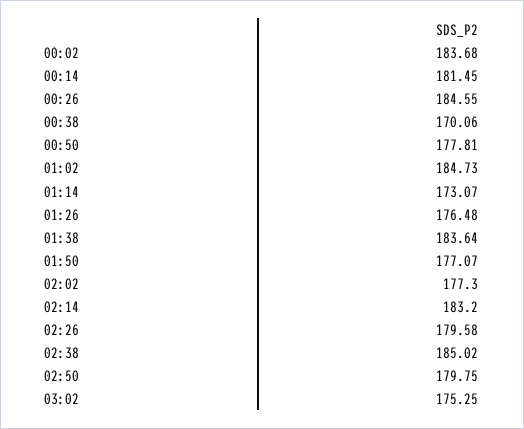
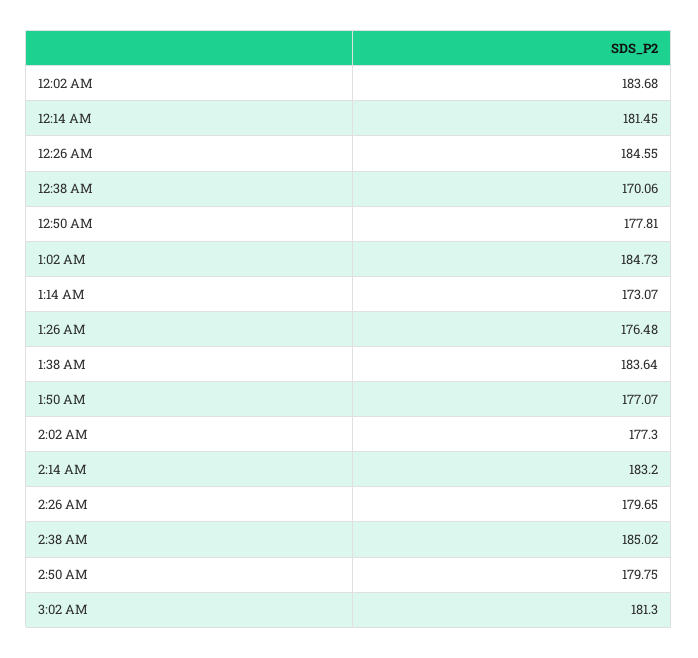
02:26: 179.58 -> 179.65
03:02: 175.25 -> 181.3

